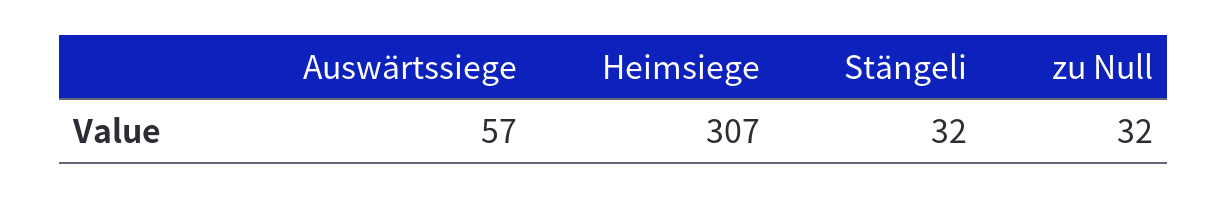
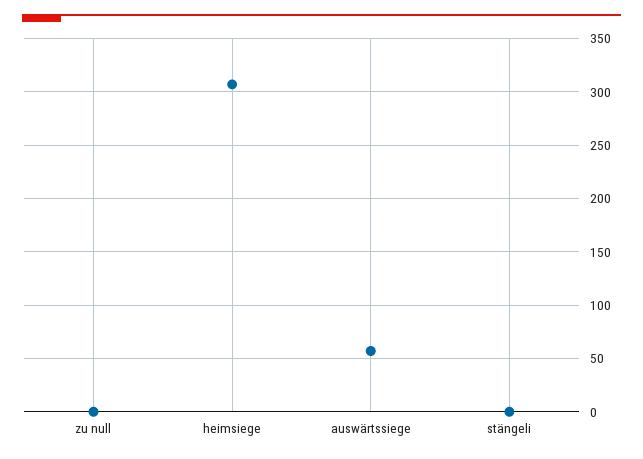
Stängeli: 32 -> 0
zu Null: 32 -> 0

